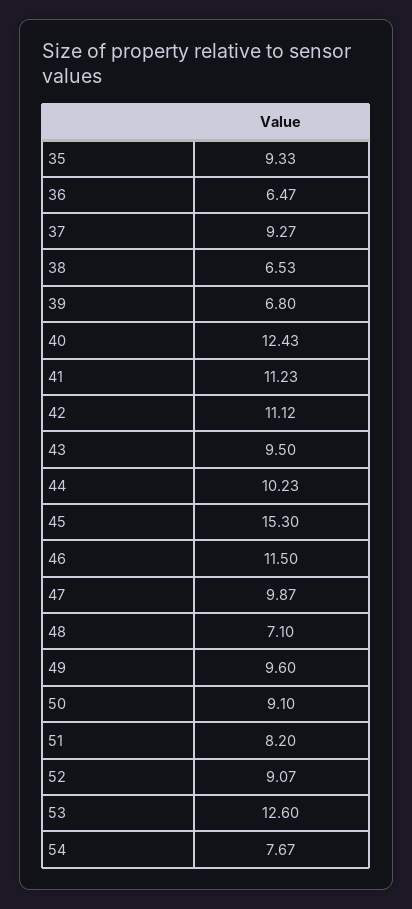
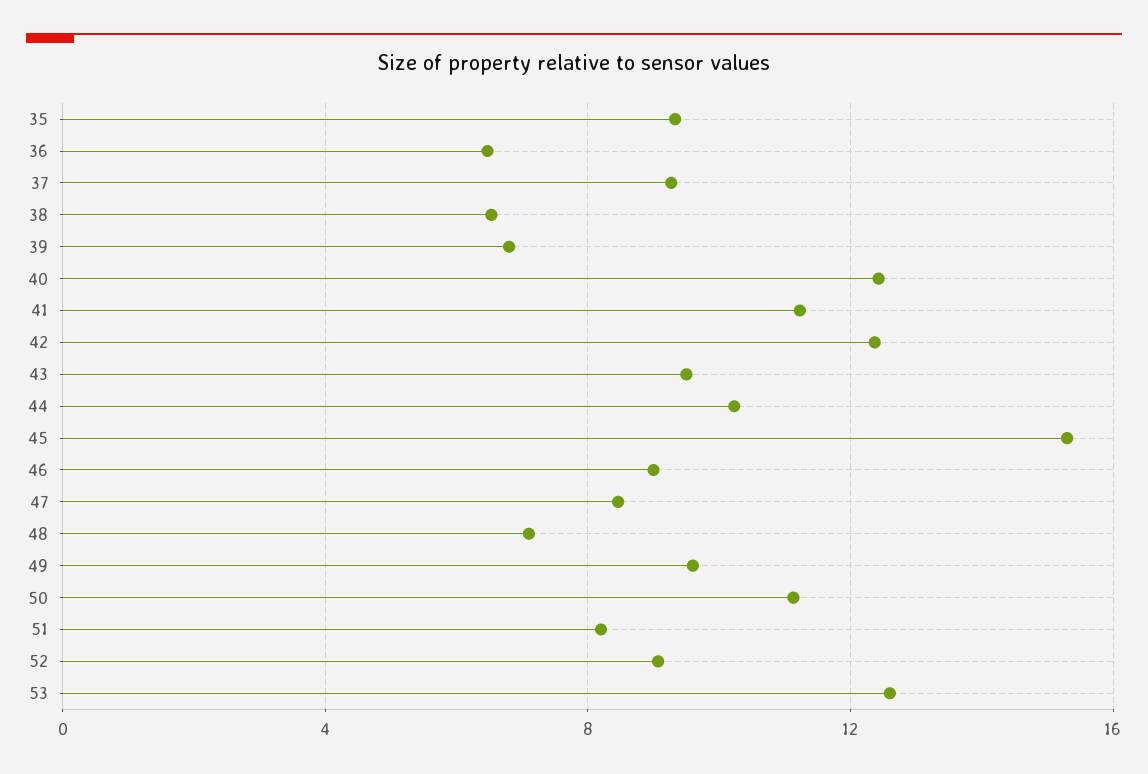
42: 11.12 -> 12.5
46: 11.5 -> 9
47: 9.87 -> 8.5
50: 9.1 -> 11
54: 7.67 -> none

